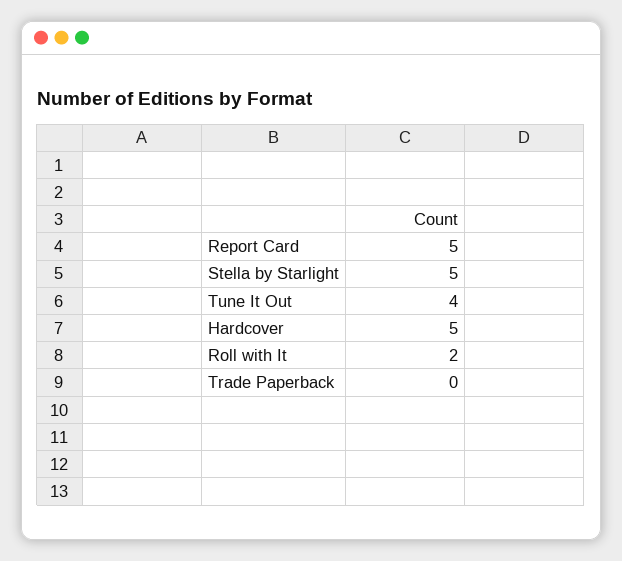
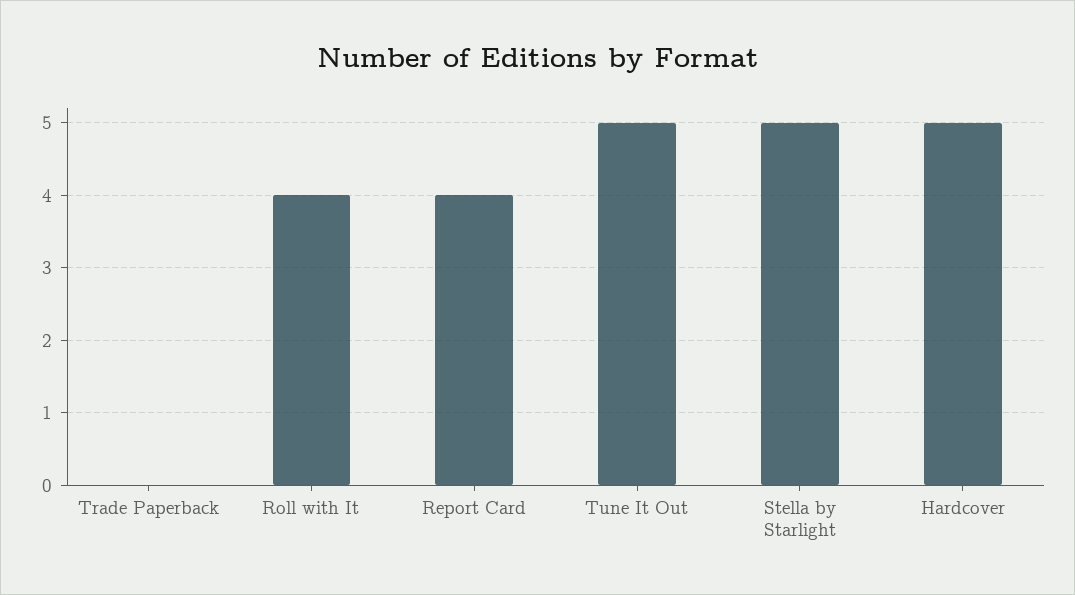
Report Card: 5 -> 4
Tune It Out: 4 -> 5
Roll with It: 2 -> 4

